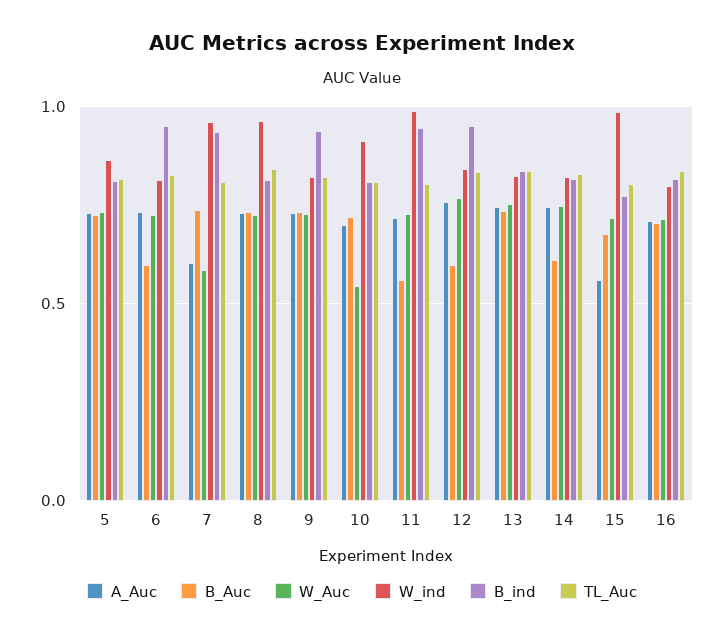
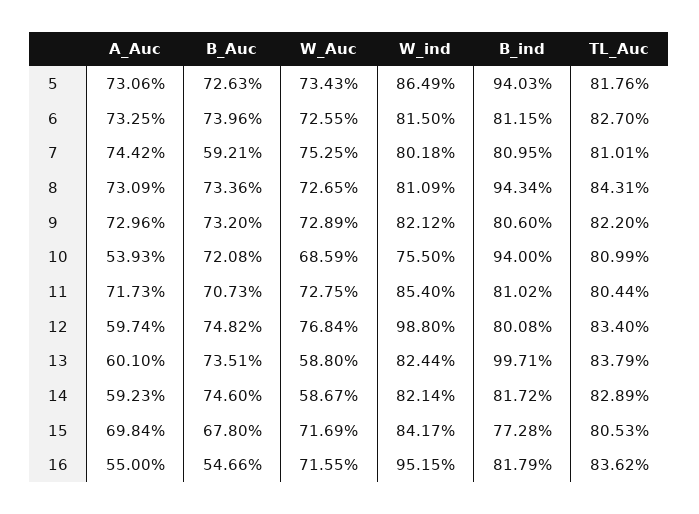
B_ind, 5: 0.8 -> 0.9403
B_Auc, 6: 0.6 -> 0.7396
B_ind, 6: 0.95 -> 0.8115
A_Auc, 7: 0.6 -> 0.7442
B_Auc, 7: 0.75 -> 0.5921
W_Auc, 7: 0.6 -> 0.7525
W_ind, 7: 0.95 -> 0.8018
B_ind, 7: 0.95 -> 0.8095
W_ind, 8: 0.95 -> 0.8109
B_ind, 8: 0.8 -> 0.9434
B_ind, 9: 0.95 -> 0.806
A_Auc, 10: 0.7 -> 0.5393
W_Auc, 10: 0.55 -> 0.6859
W_ind, 10: 0.9 -> 0.755
B_ind, 10: 0.8 -> 0.94
B_Auc, 11: 0.55 -> 0.7073
W_ind, 11: 1 -> 0.854
B_ind, 11: 0.95 -> 0.8102
A_Auc, 12: 0.75 -> 0.5974
B_Auc, 12: 0.6 -> 0.7482
W_ind, 12: 0.85 -> 0.988
B_ind, 12: 0.95 -> 0.8008
A_Auc, 13: 0.75 -> 0.601
W_Auc, 13: 0.75 -> 0.588
B_ind, 13: 0.85 -> 0.9971
A_Auc, 14: 0.75 -> 0.5923
B_Auc, 14: 0.6 -> 0.746
W_Auc, 14: 0.75 -> 0.5867
A_Auc, 15: 0.55 -> 0.6984
W_ind, 15: 1 -> 0.8417
A_Auc, 16: 0.7 -> 0.55
B_Auc, 16: 0.7 -> 0.5466
W_ind, 16: 0.8 -> 0.9515

